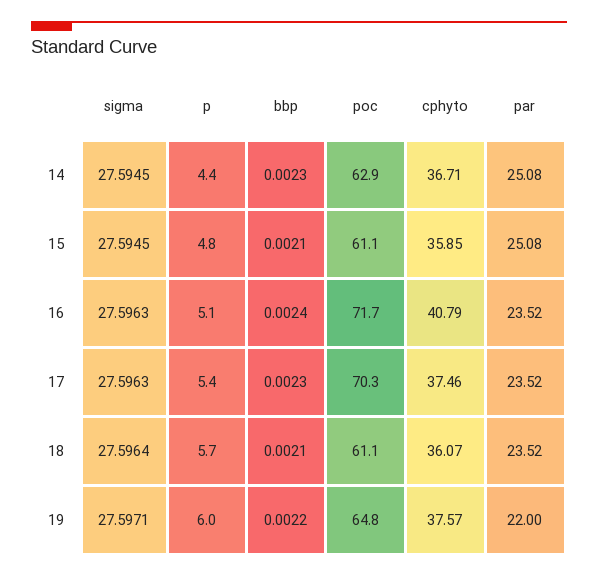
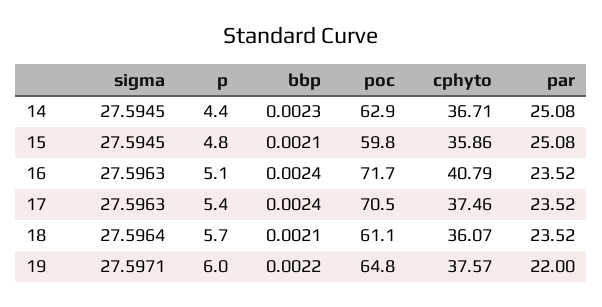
poc, 15: 61.1 -> 59.8
cphyto, 15: 35.85 -> 35.86
bbp, 17: 0.0023 -> 0.0024
poc, 17: 70.3 -> 70.5

